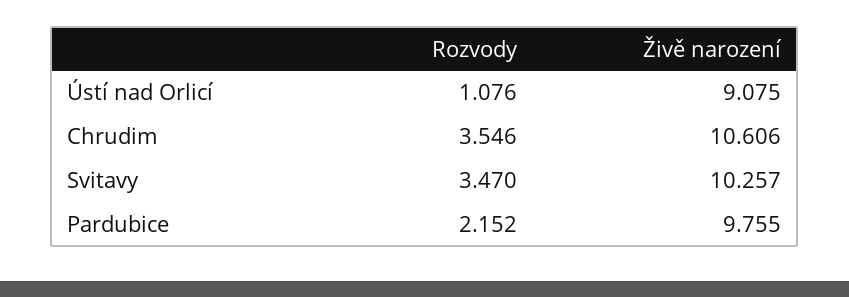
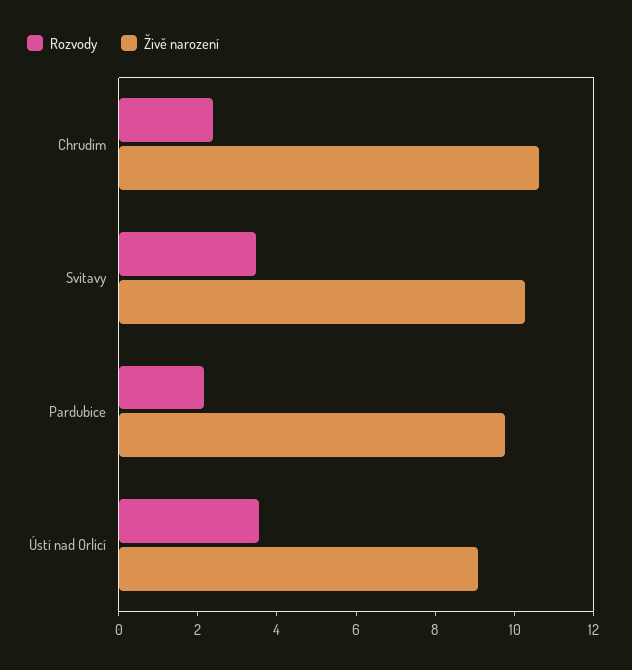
Rozvody, Ústí nad Orlicí: 1.076 -> 3.5
Rozvody, Chrudim: 3.546 -> 2.5

